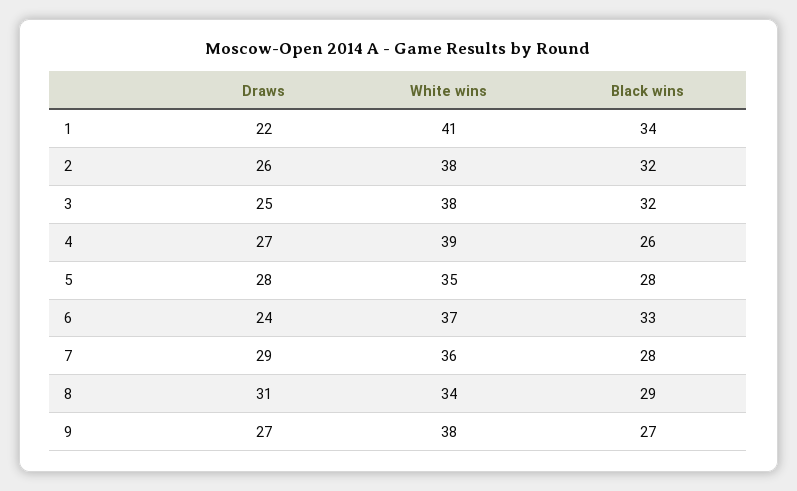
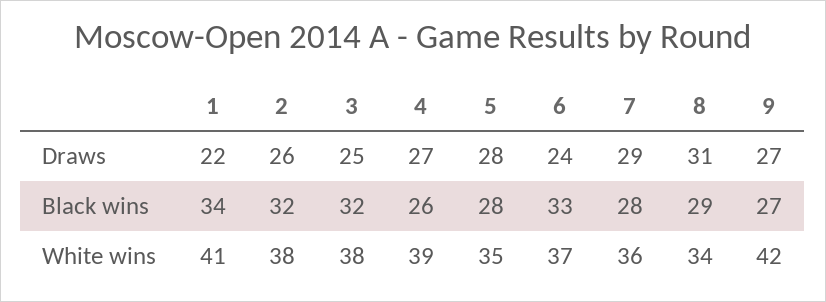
White wins, 9: 38 -> 42

